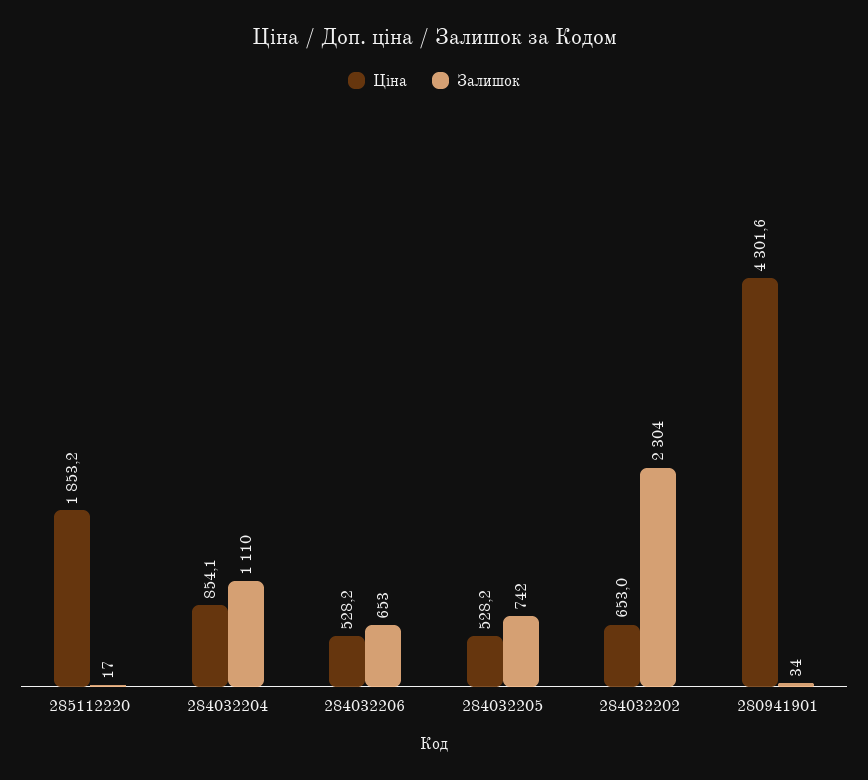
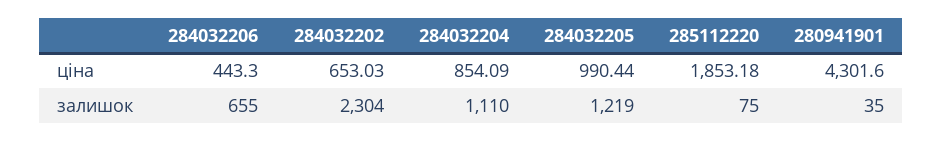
Залишок, 285112220: 17 -> 75
Ціна, 284032206: 528.2 -> 443.3
Залишок, 284032206: 653 -> 655
Ціна, 284032205: 528.2 -> 990.44
Залишок, 284032205: 742 -> 1219
Залишок, 280941901: 34 -> 35

